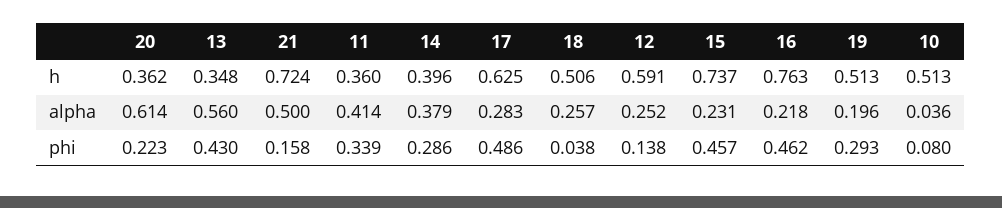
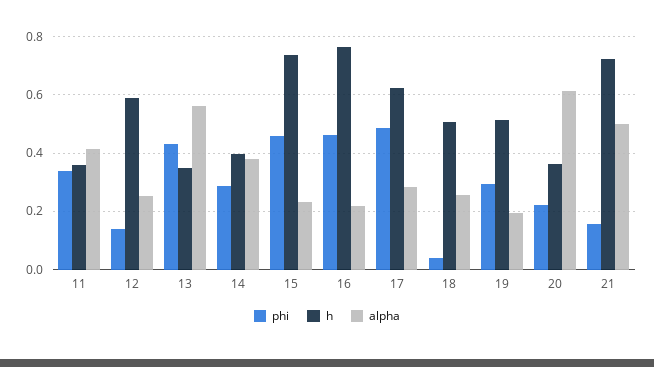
h, 10: 0.513 -> none
alpha, 10: 0.036 -> none
phi, 10: 0.08 -> none

